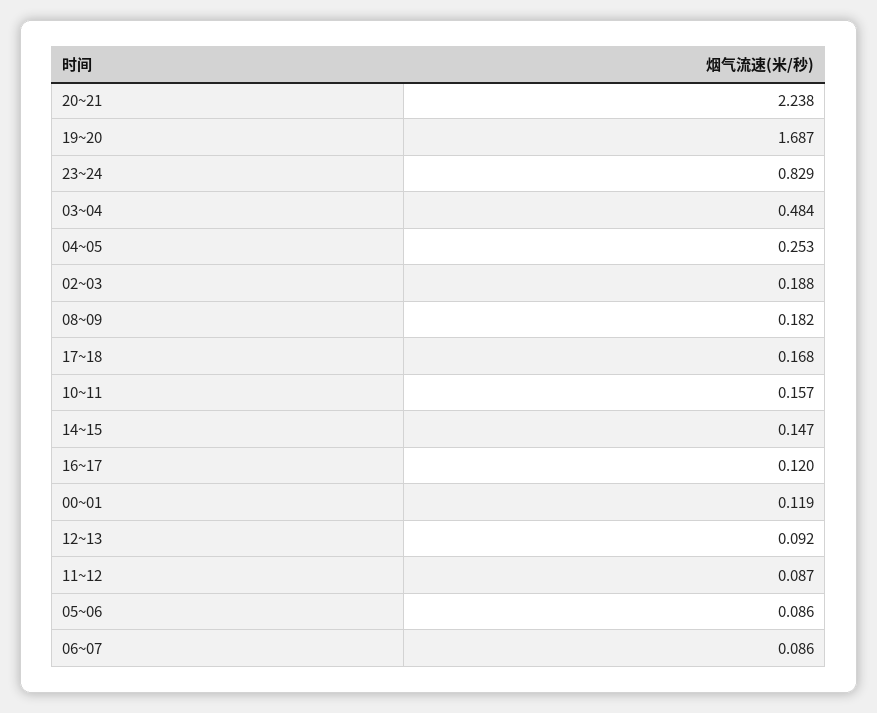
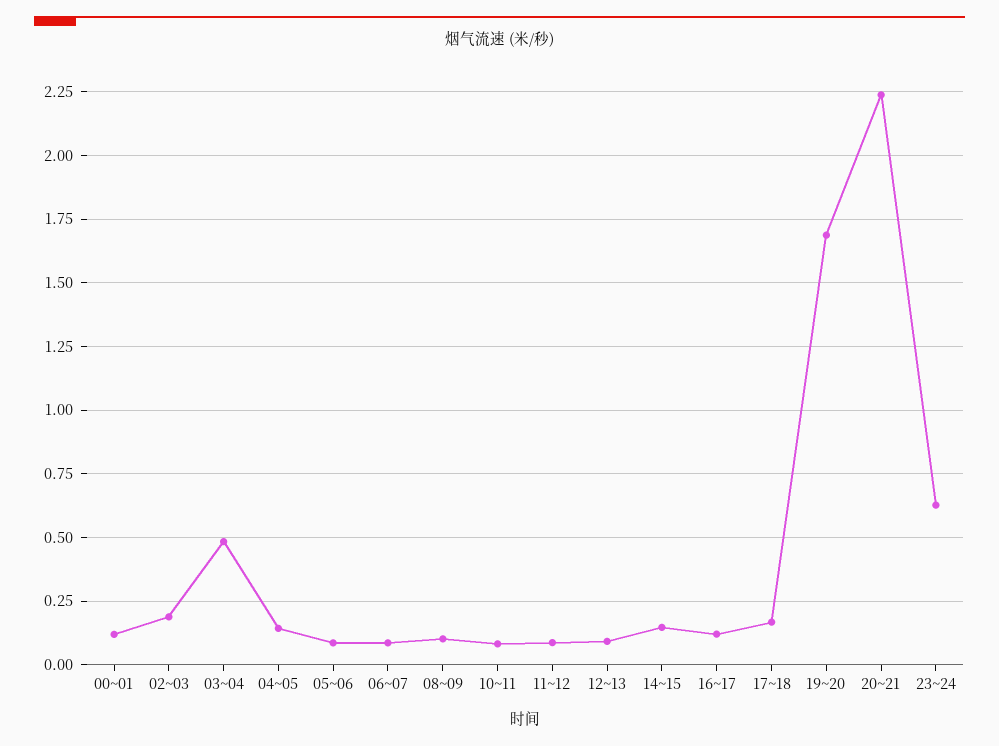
23~24: 0.829 -> 0.625
04~05: 0.253 -> 0.15
08~09: 0.182 -> 0.1
10~11: 0.157 -> 0.075

